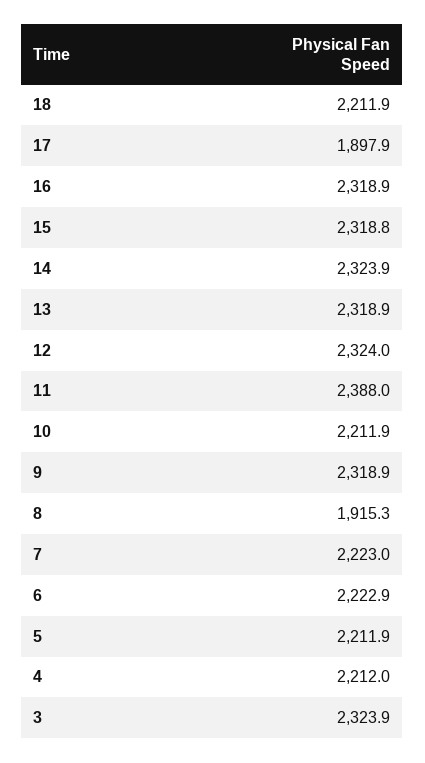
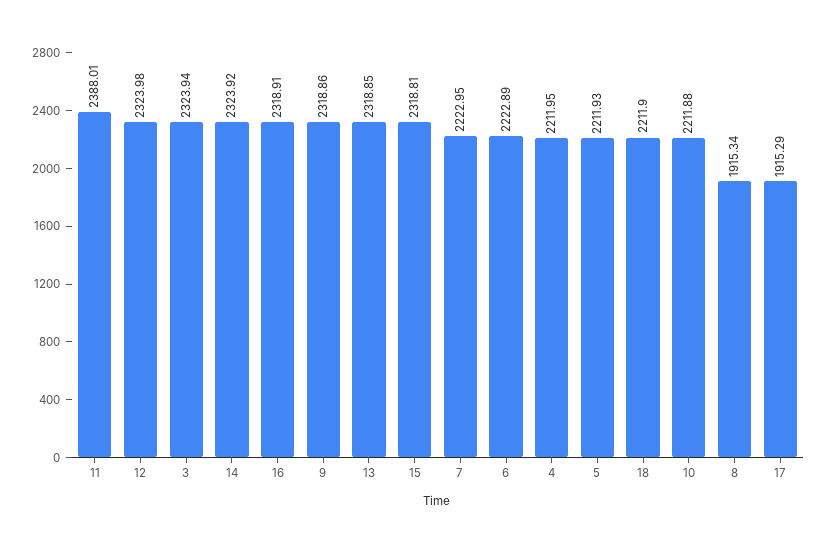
17: 1897.9 -> 1915.29

